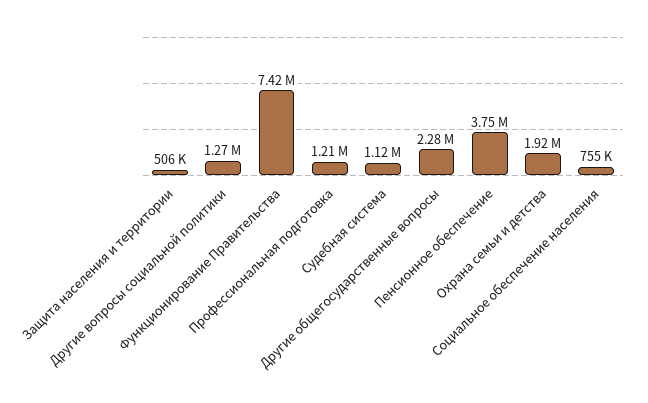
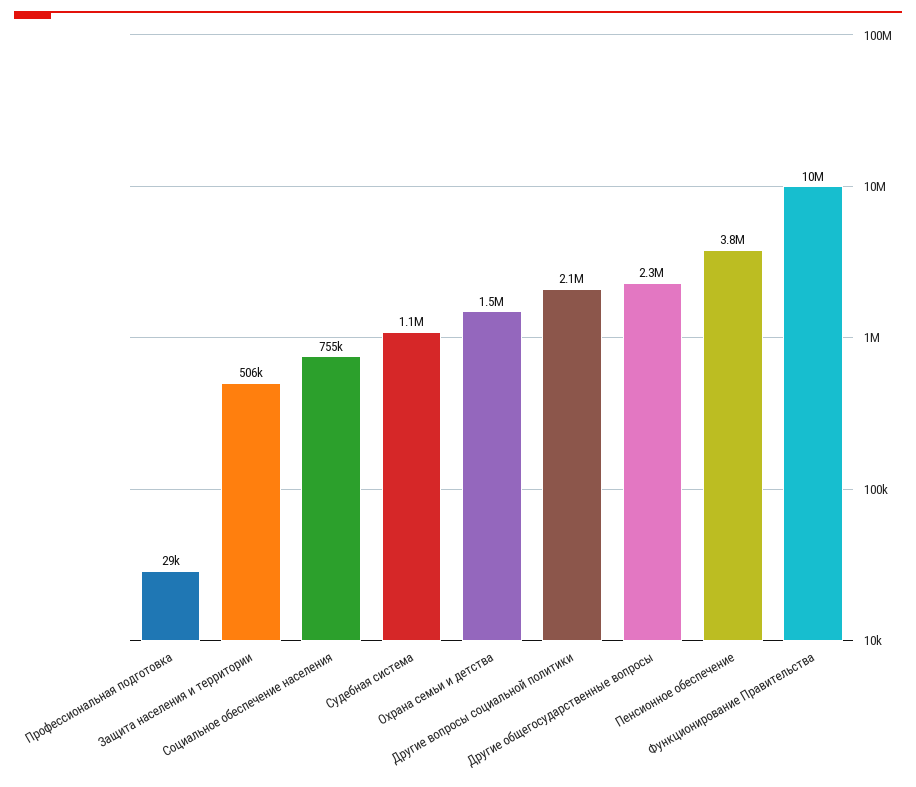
Другие вопросы социальной политики: 1270000 -> 2100000
Функционирование Правительства: 7420000 -> 10000000
Профессиональная подготовка: 1210000 -> 29000
Охрана семьи и детства: 1920000 -> 1500000

